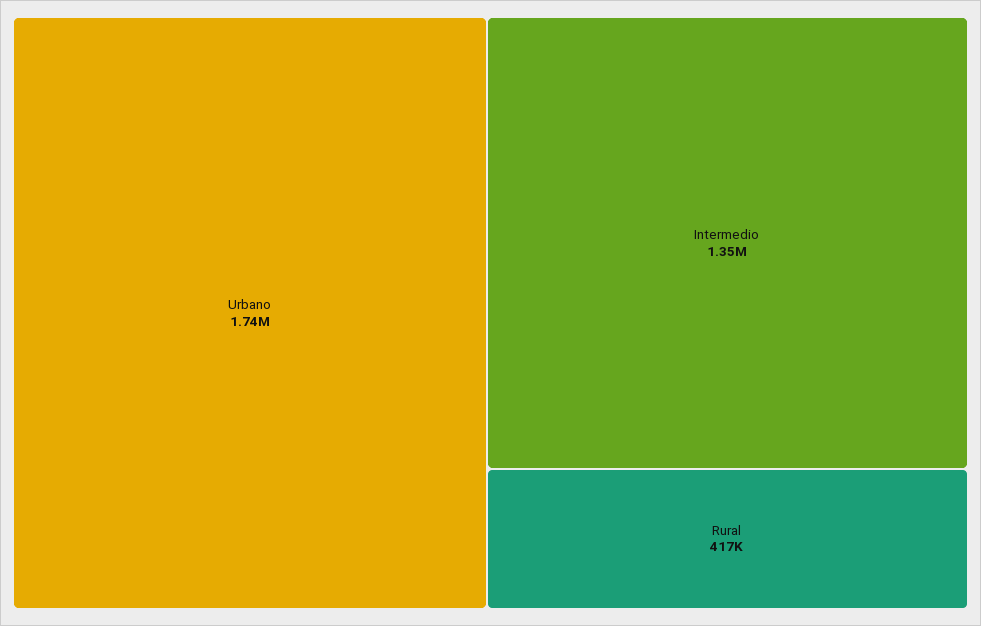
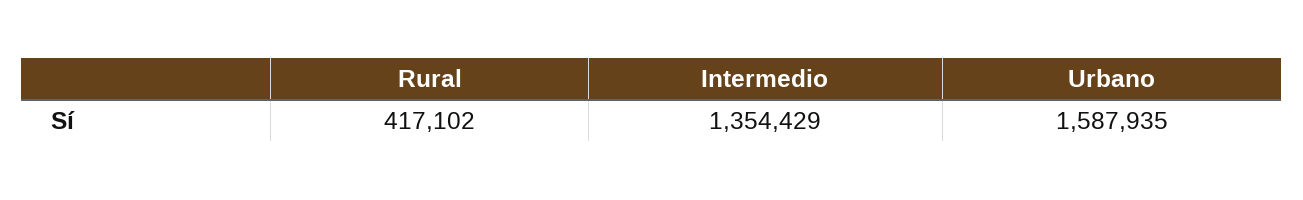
Urbano: 1740000 -> 1587935

